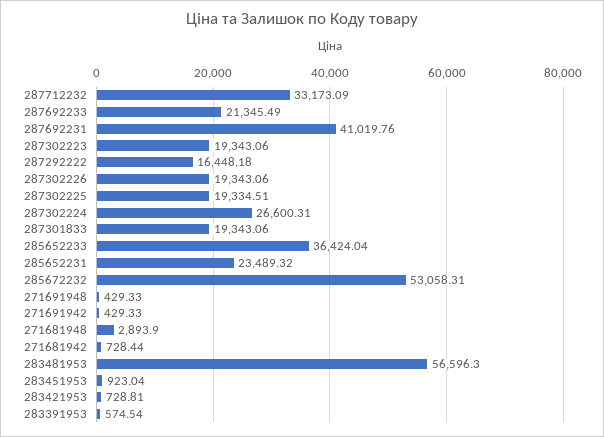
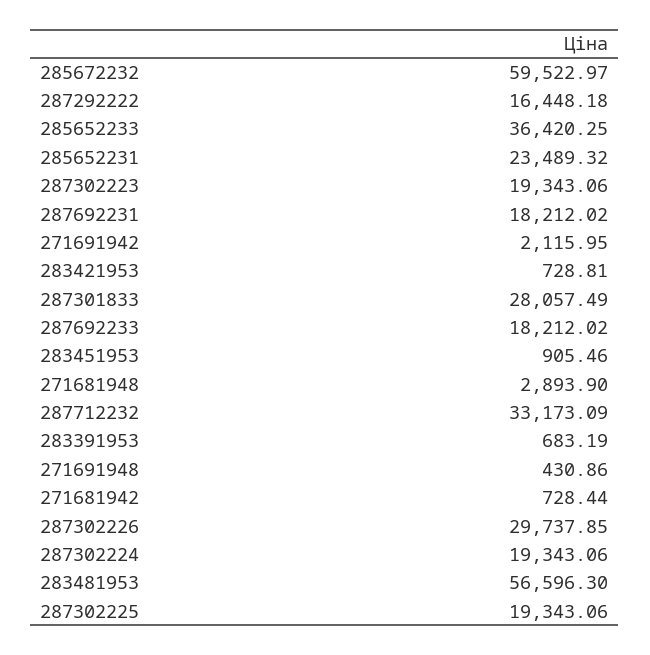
287692233: 21345.49 -> 18212.02
287692231: 41019.76 -> 18212.02
287302226: 19343.06 -> 29737.85
287302225: 19334.51 -> 19343.06
287302224: 26600.31 -> 19343.06
287301833: 19343.06 -> 28057.49
285652233: 36424.04 -> 36420.25
285672232: 53058.31 -> 59522.97
271691948: 429.33 -> 430.86
271691942: 429.33 -> 2115.95
283451953: 923.04 -> 905.46
283391953: 574.54 -> 683.19

